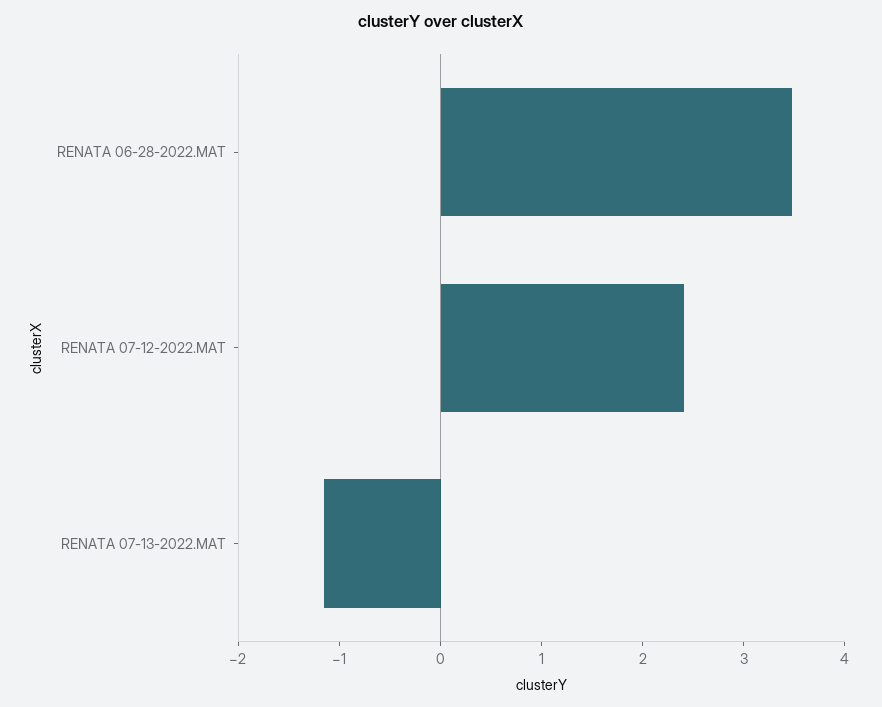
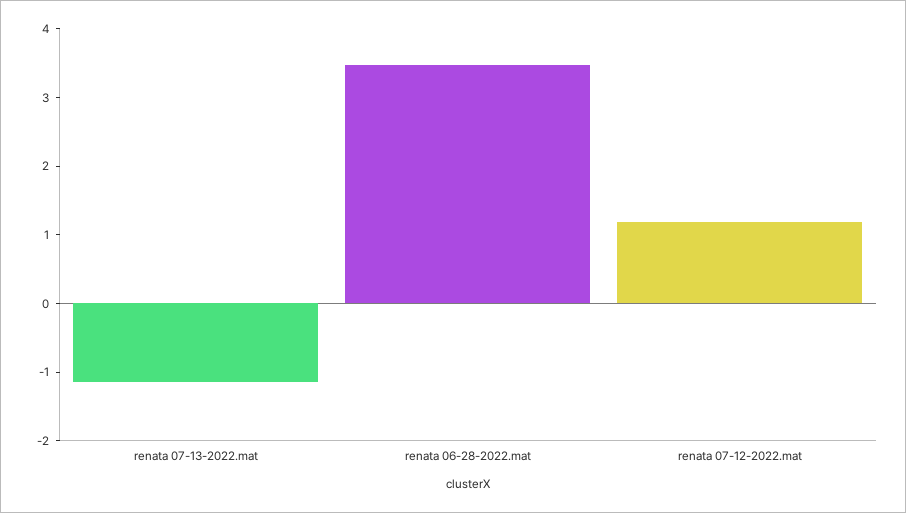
RENATA 07-12-2022.MAT: 2.4 -> 1.2

